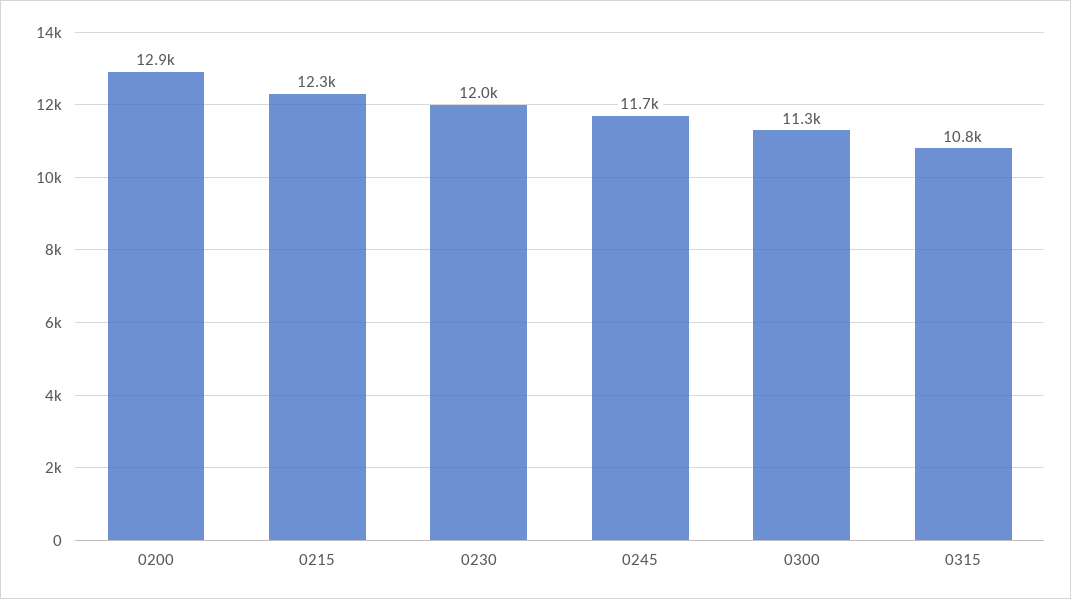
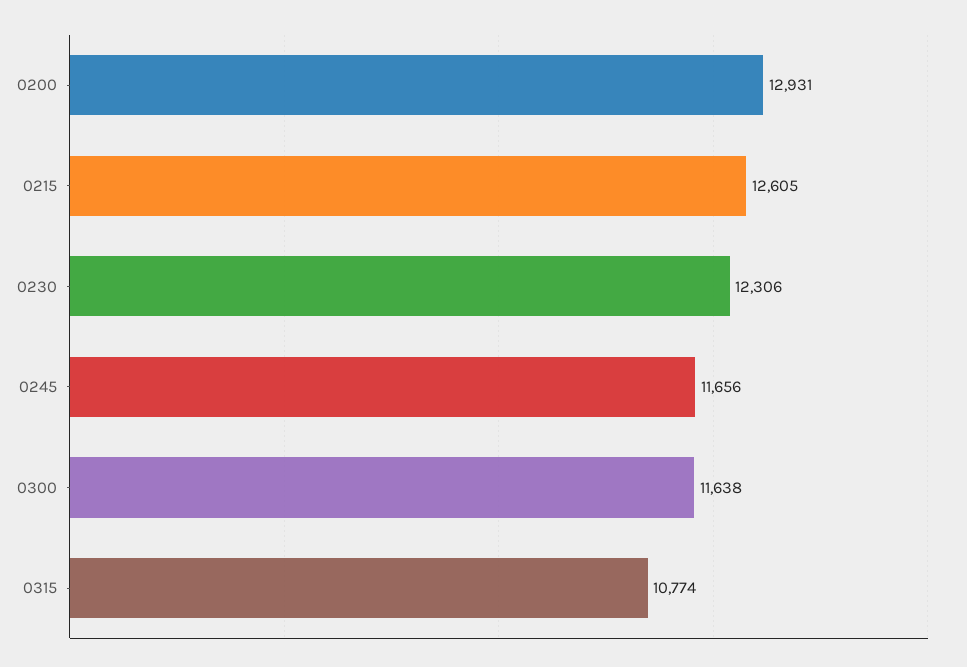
0215: 12300 -> 12605
0230: 12000 -> 12306
0300: 11300 -> 11638

